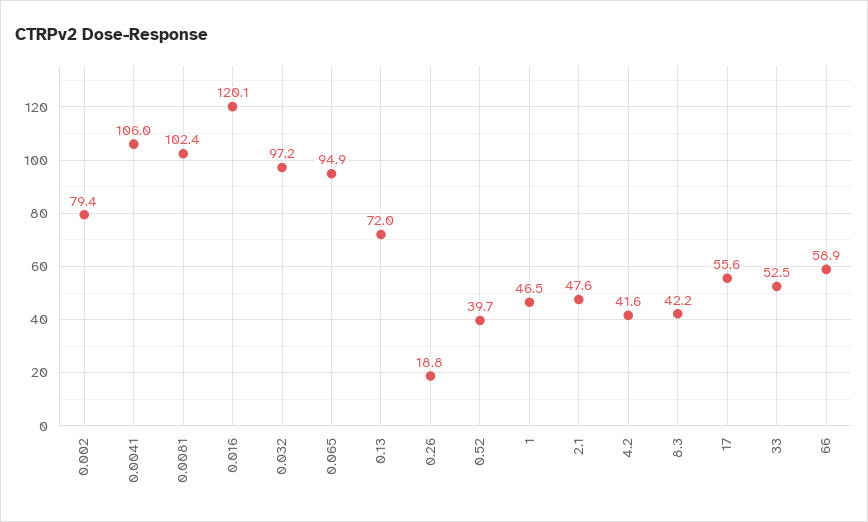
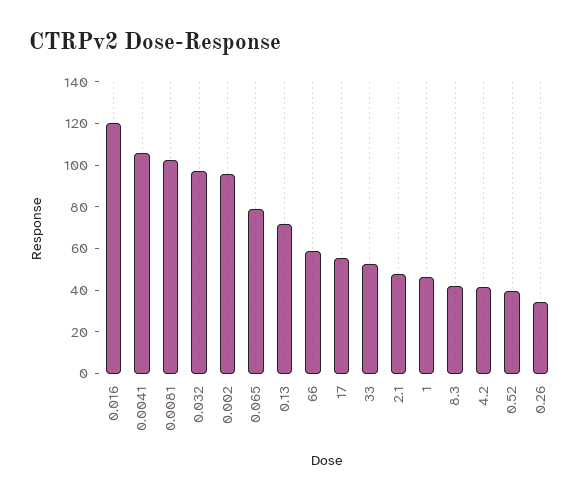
0.002: 79.4 -> 95
0.065: 94.9 -> 80
0.26: 18.8 -> 35

